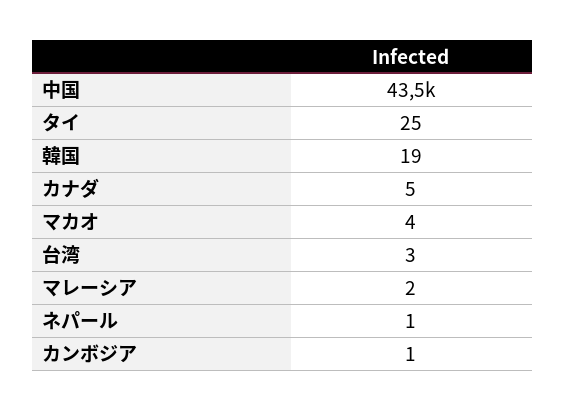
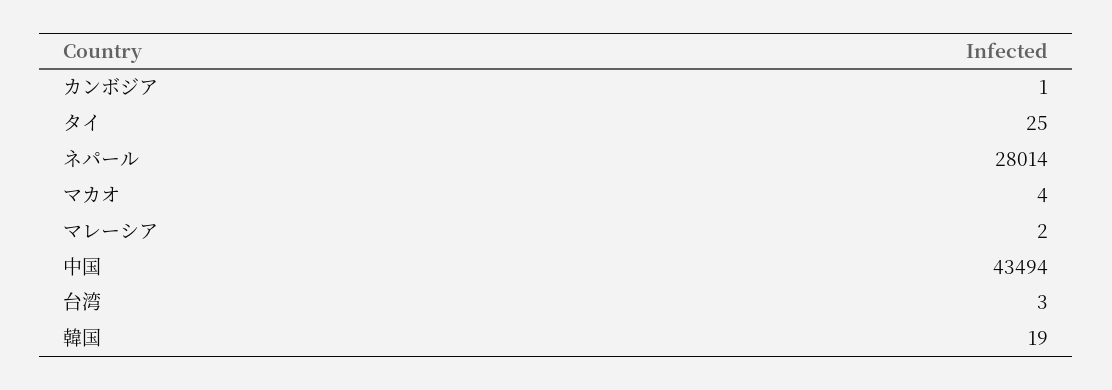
カナダ: 5 -> none
ネパール: 1 -> 28014

